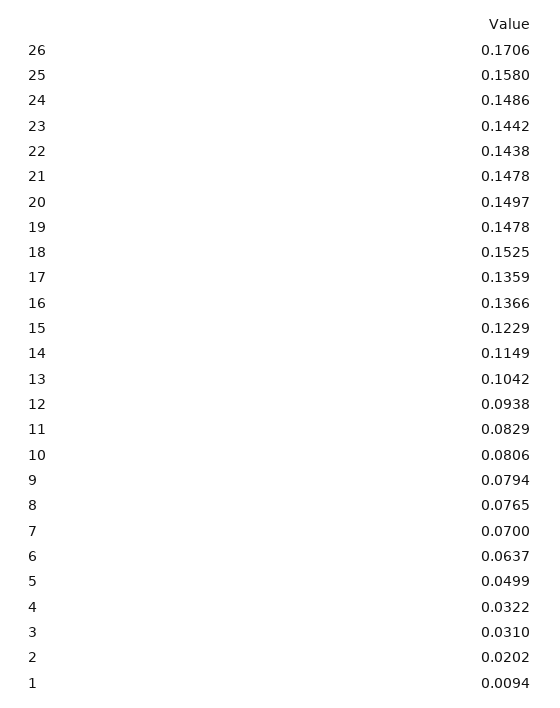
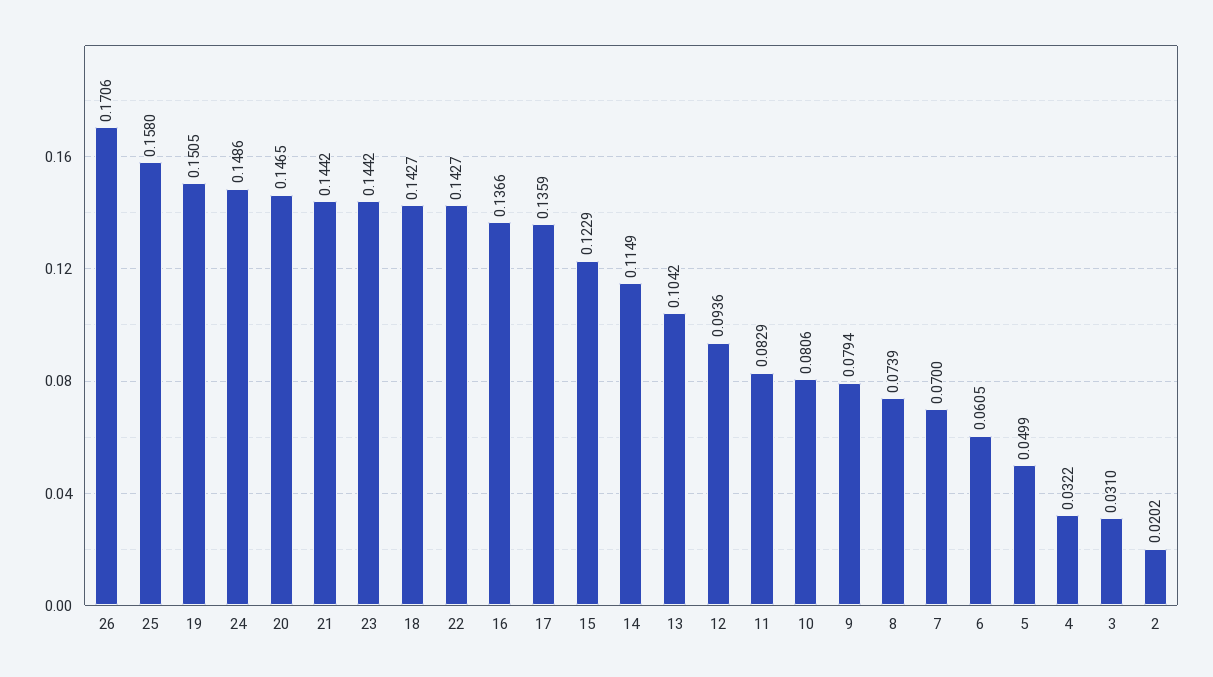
22: 0.1438 -> 0.1427
21: 0.1478 -> 0.1442
20: 0.1497 -> 0.1465
19: 0.1478 -> 0.1505
18: 0.1525 -> 0.1427
12: 0.0938 -> 0.0936
8: 0.0765 -> 0.0739
6: 0.0637 -> 0.0605
1: 0.0094 -> none

